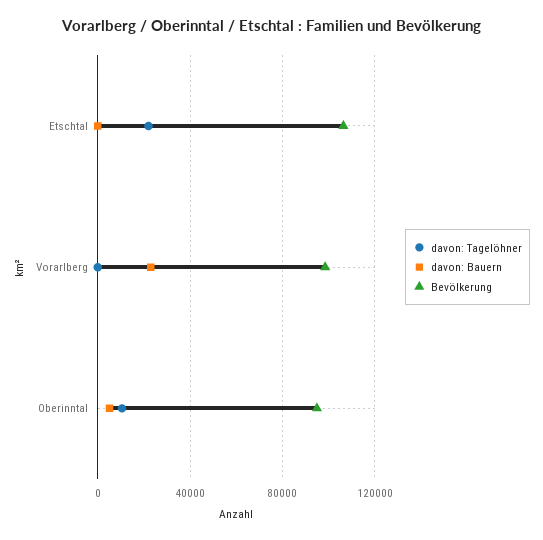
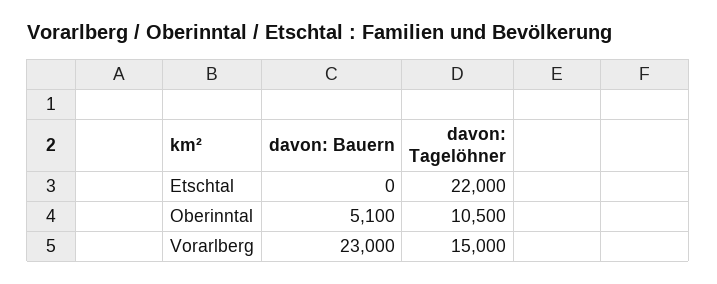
Bevölkerung, Etschtal: 105000 -> none
davon: Tagelöhner, Vorarlberg: 0 -> 15000
Bevölkerung, Vorarlberg: 100000 -> none
Bevölkerung, Oberinntal: 95000 -> none

